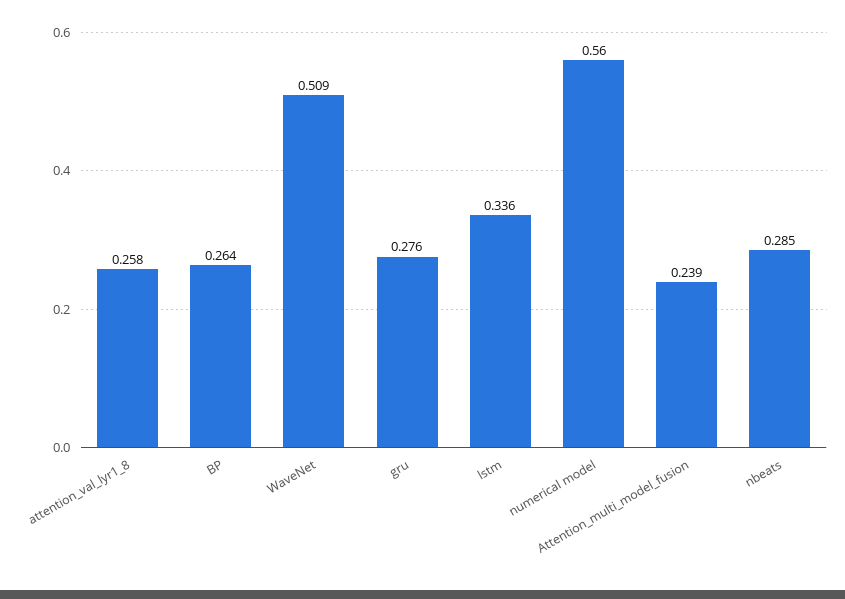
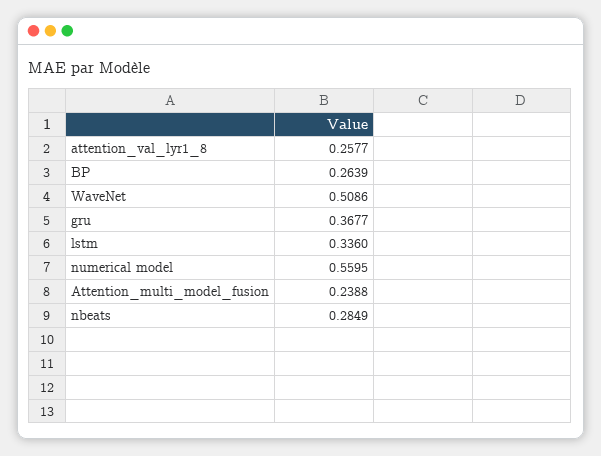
gru: 0.276 -> 0.3677

